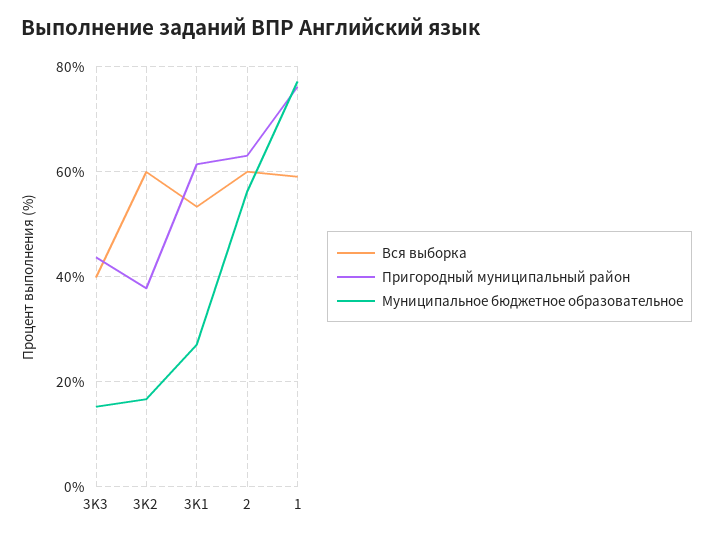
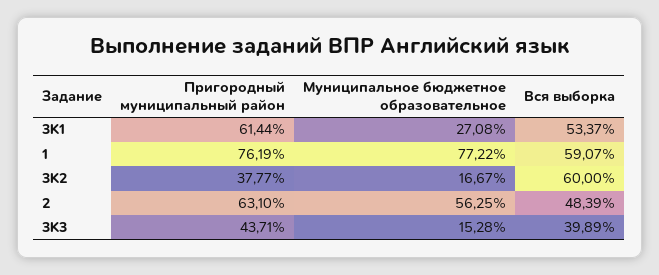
Вся выборка, 2: 60 -> 48.39

